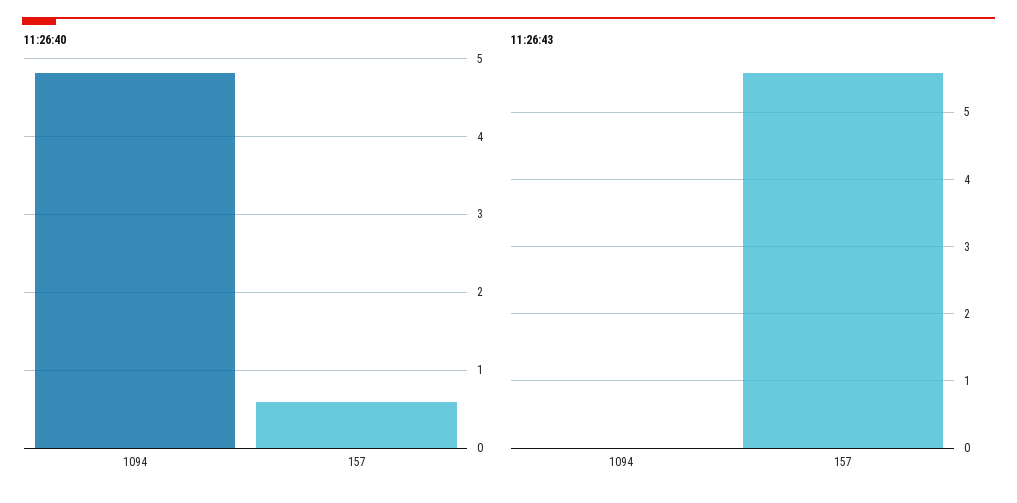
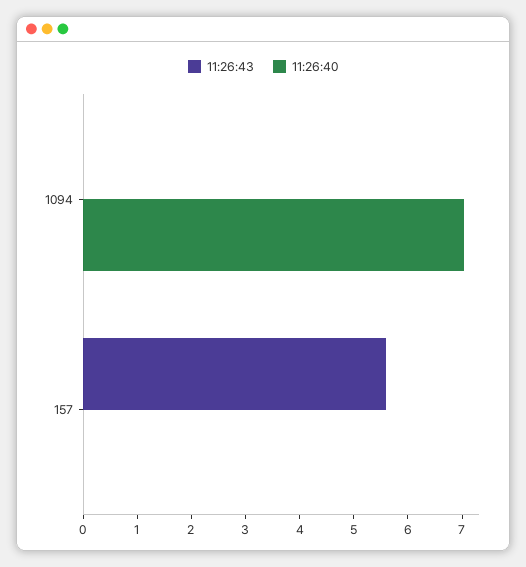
11:26:40, 1094: 4.8 -> 7
11:26:40, 157: 0.6 -> 0

